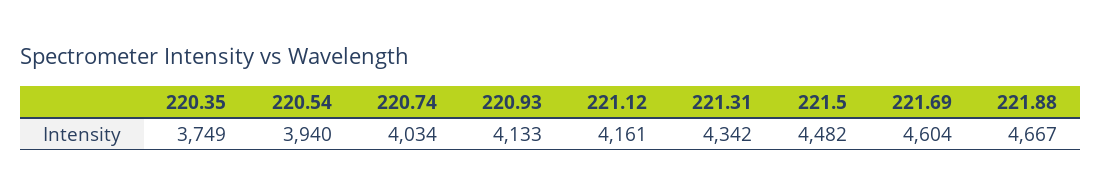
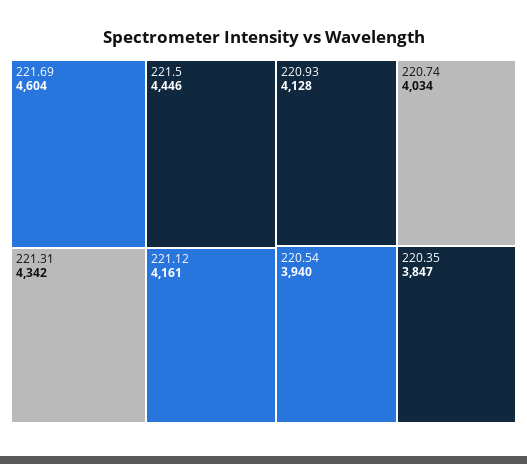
220.35: 3749 -> 3847
220.93: 4133 -> 4128
221.5: 4482 -> 4446
221.88: 4667 -> none

